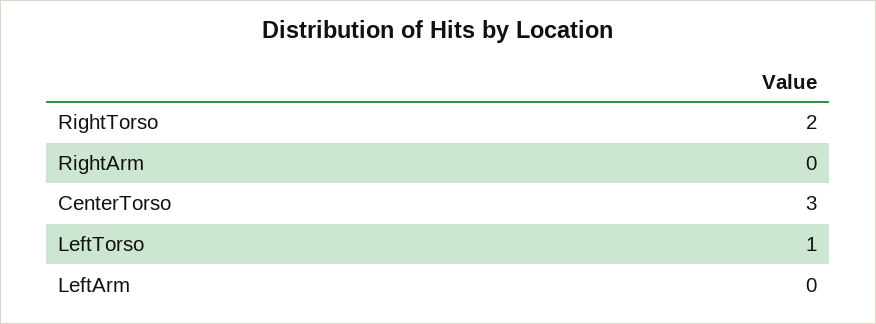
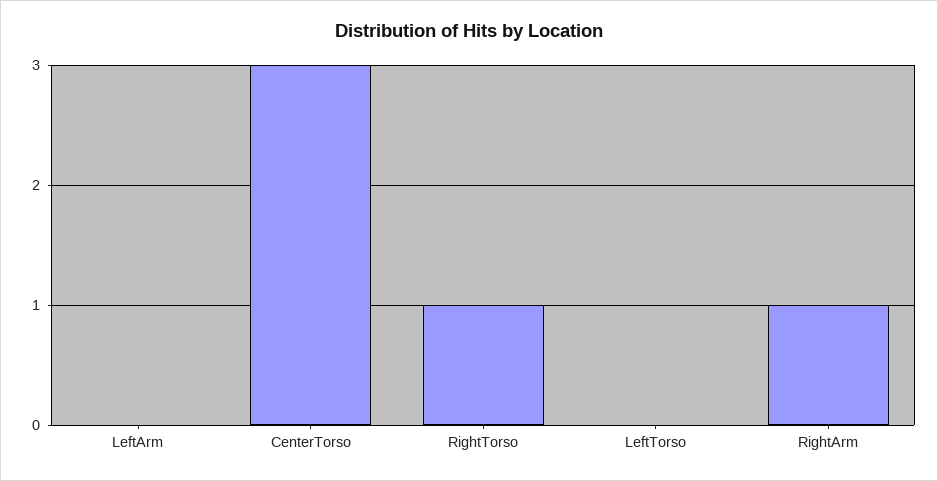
RightTorso: 2 -> 1
RightArm: 0 -> 1
LeftTorso: 1 -> 0

